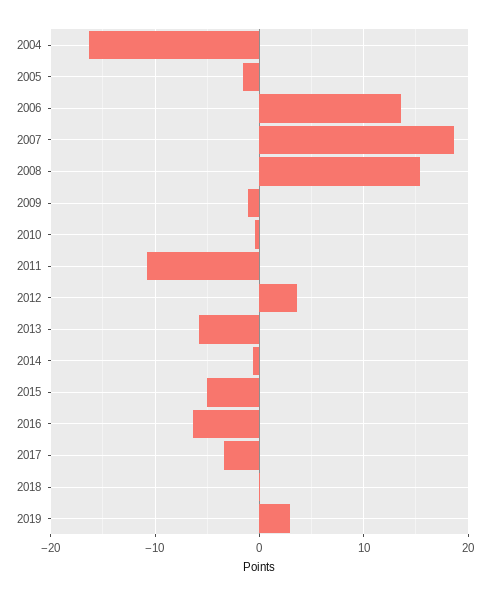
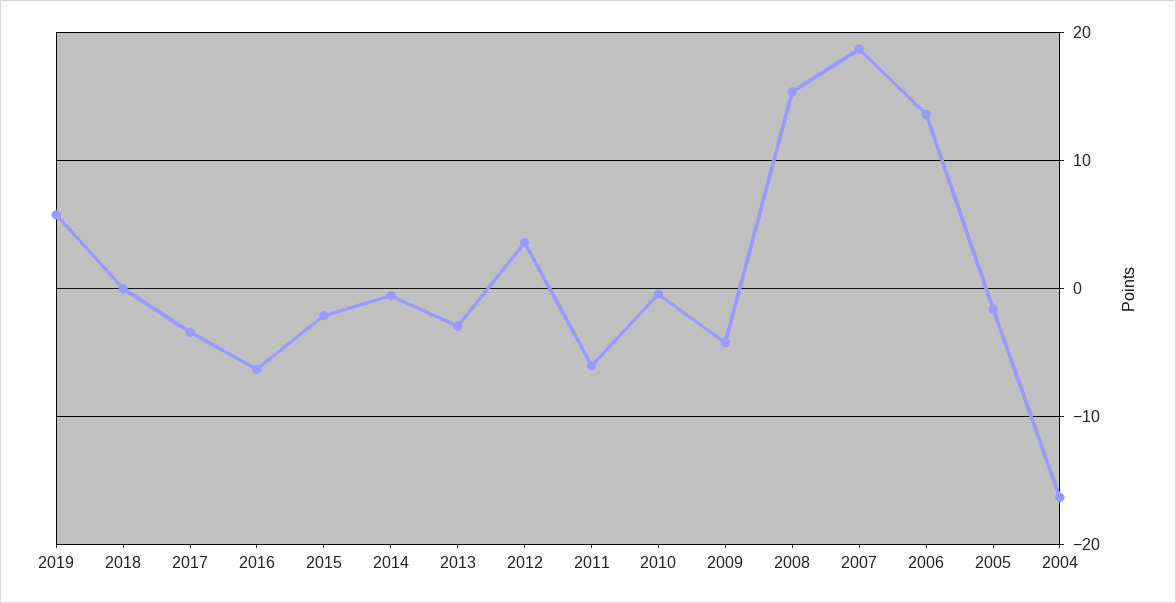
2009: -1 -> -4
2011: -11 -> -6
2013: -6 -> -3
2015: -5 -> -2
2019: 3 -> 6

